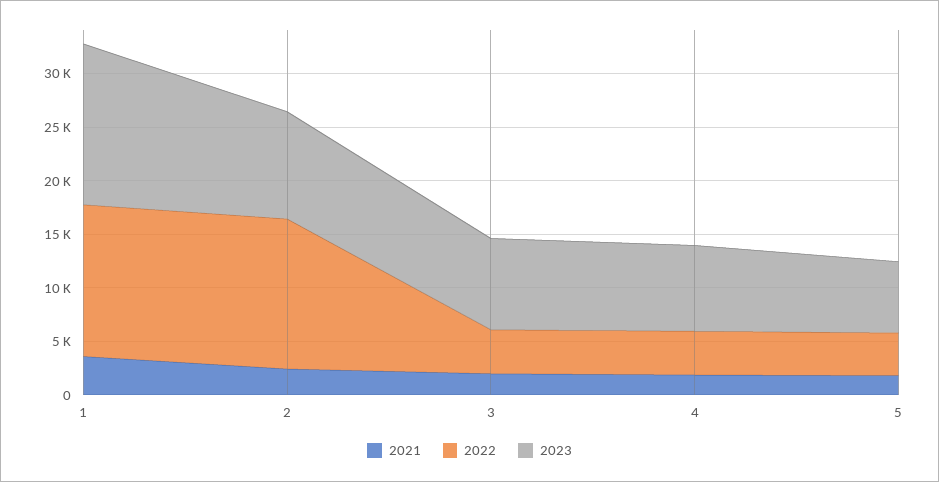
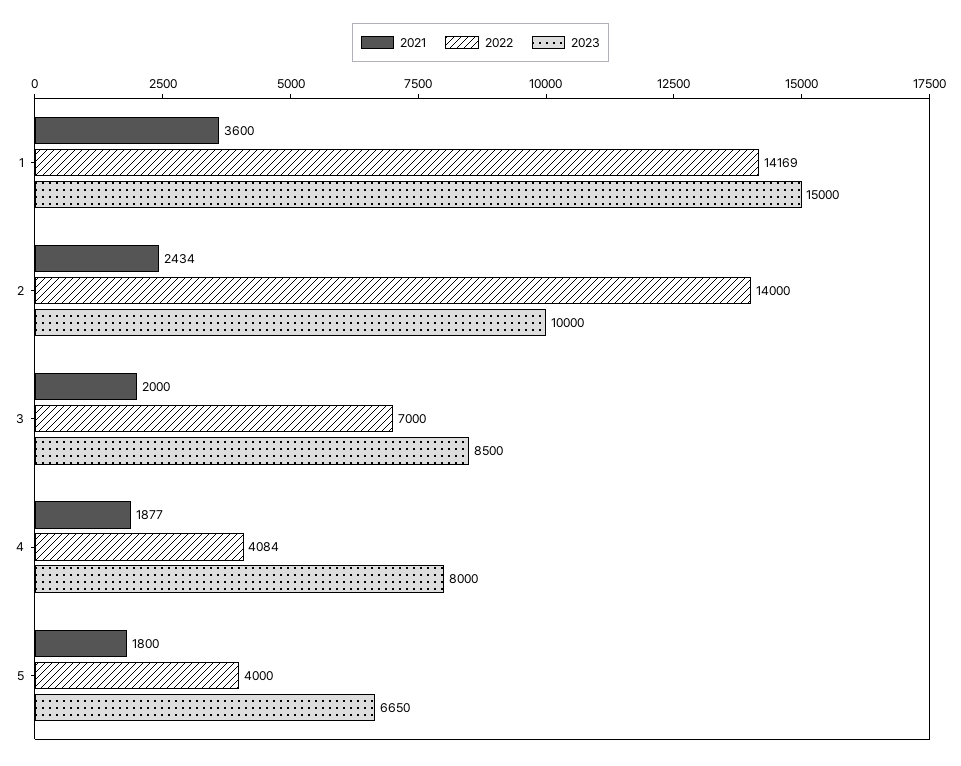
2022, 3: 4000 -> 7000

